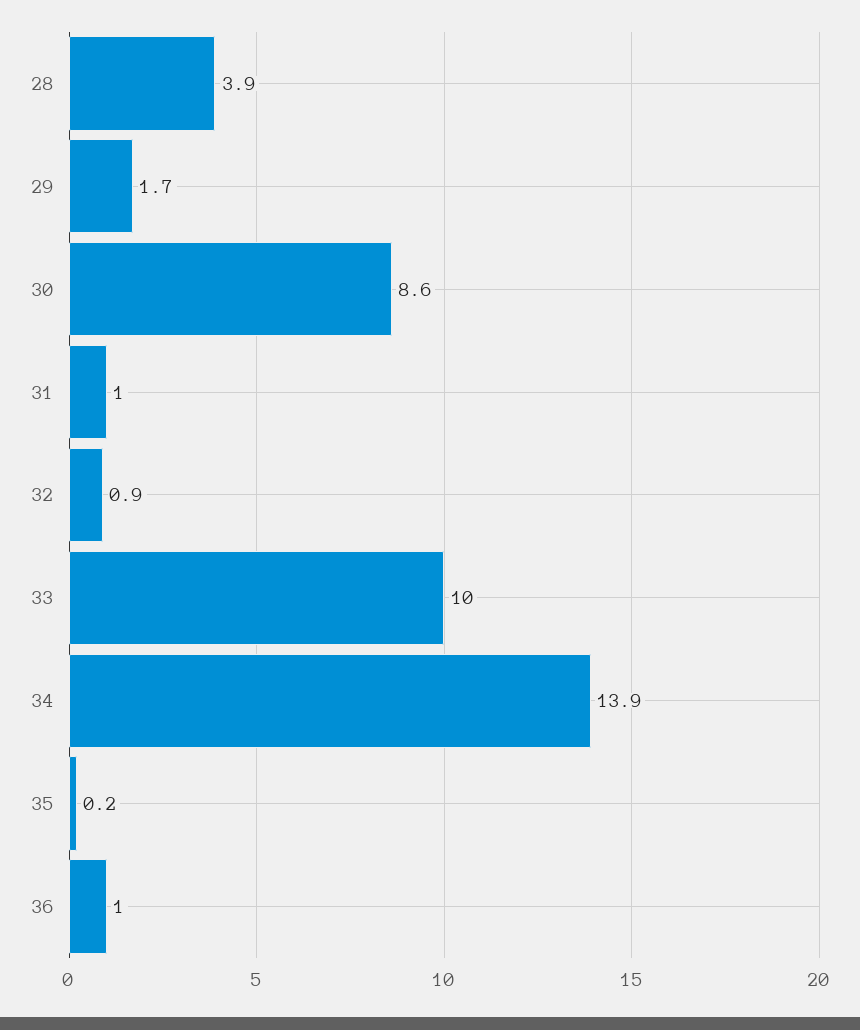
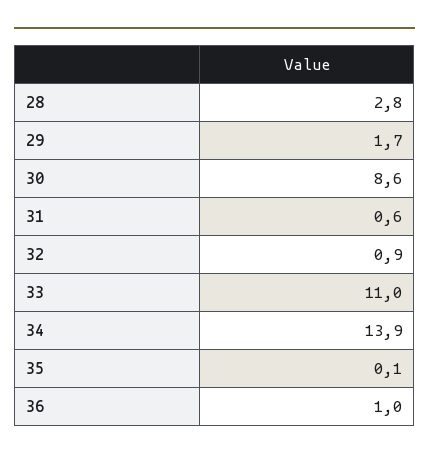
28: 3.9 -> 2.8
31: 1 -> 0.6
33: 10 -> 11
35: 0.2 -> 0.1

